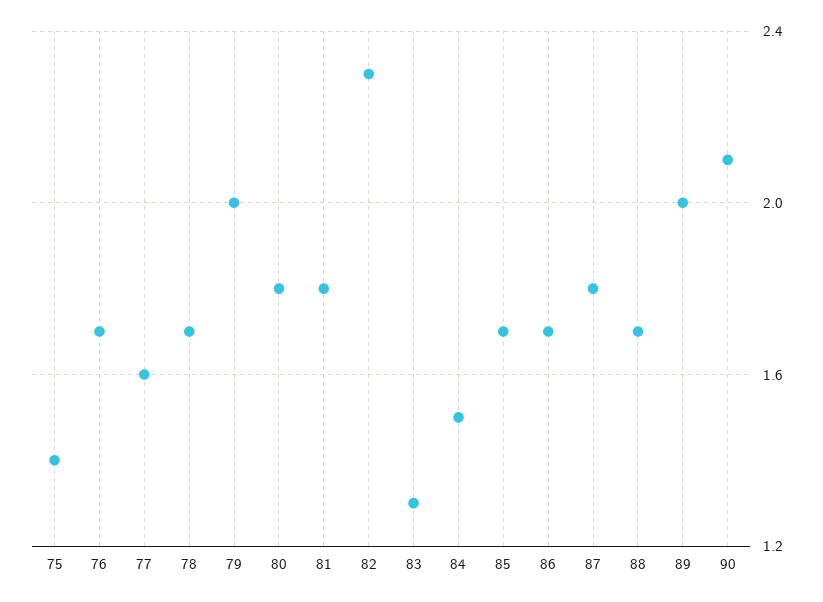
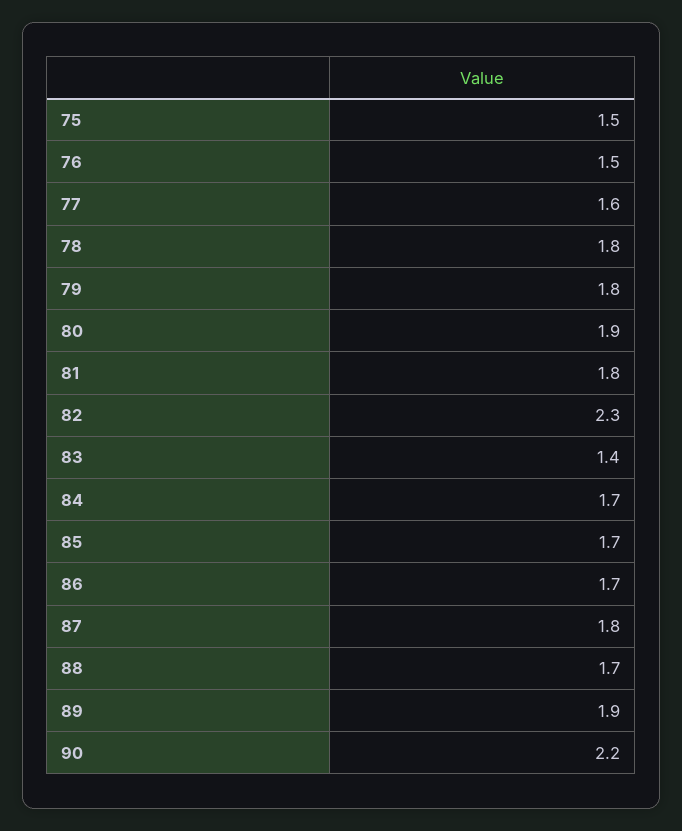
75: 1.4 -> 1.5
76: 1.7 -> 1.5
78: 1.7 -> 1.8
79: 2 -> 1.8
80: 1.8 -> 1.9
83: 1.3 -> 1.4
84: 1.5 -> 1.7
89: 2 -> 1.9
90: 2.1 -> 2.2

